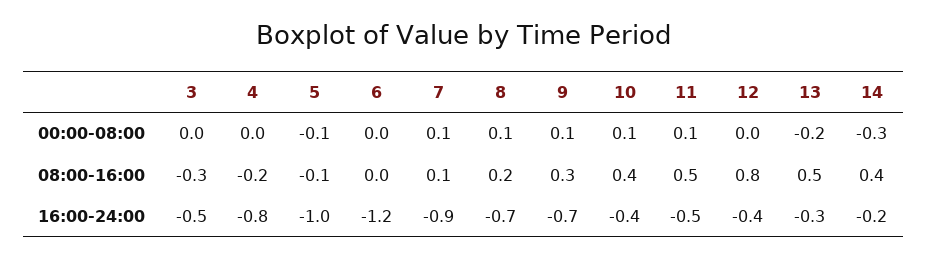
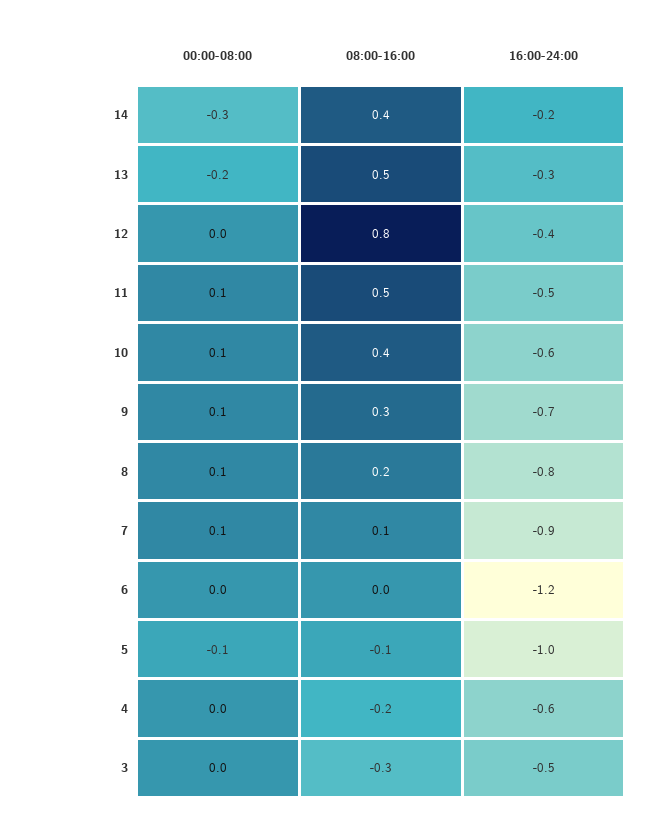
4, 16:00-24:00: -0.8 -> -0.6
8, 16:00-24:00: -0.7 -> -0.8
10, 16:00-24:00: -0.4 -> -0.6

